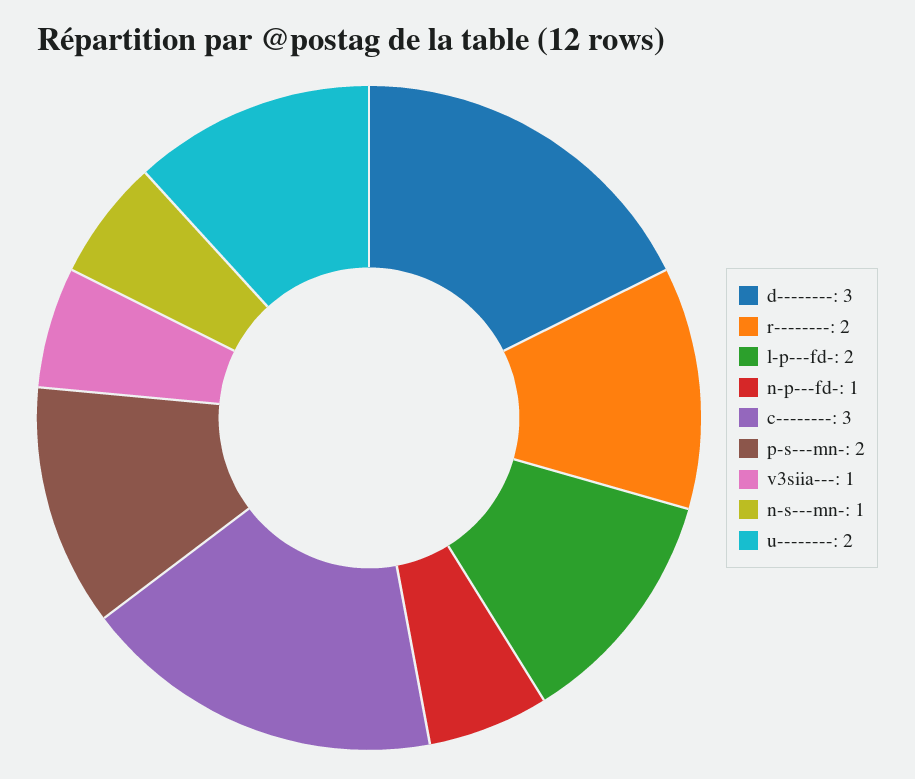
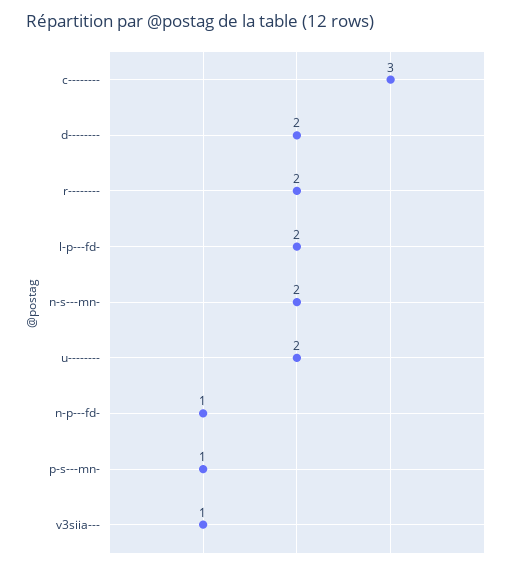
d--------: 3 -> 2
p-s---mn-: 2 -> 1
n-s---mn-: 1 -> 2

